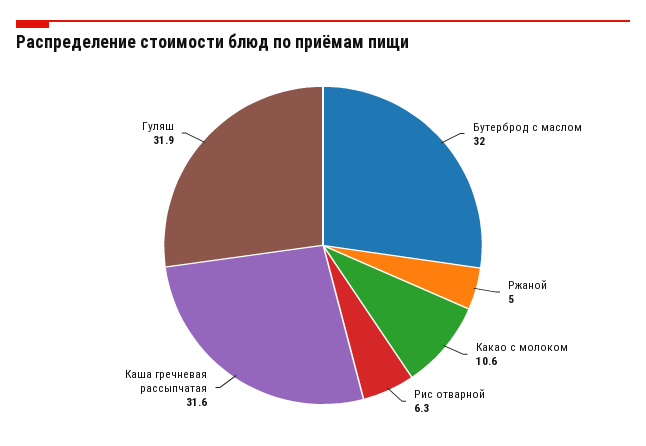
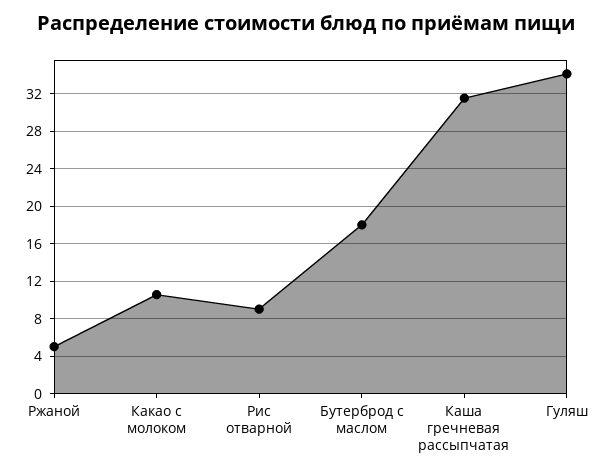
Бутерброд с маслом: 32 -> 18
Рис отварной: 6.3 -> 9
Гуляш: 31.9 -> 34

